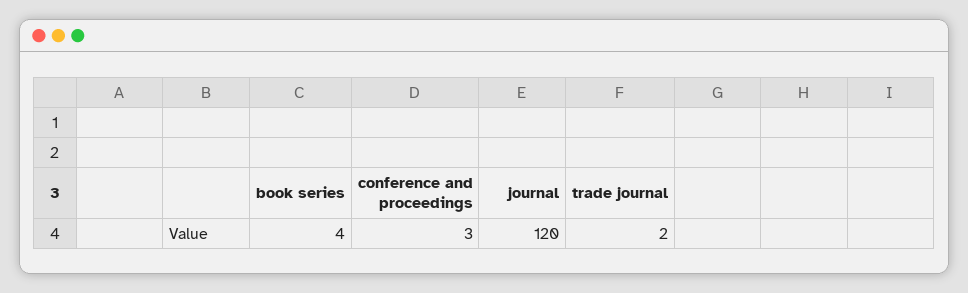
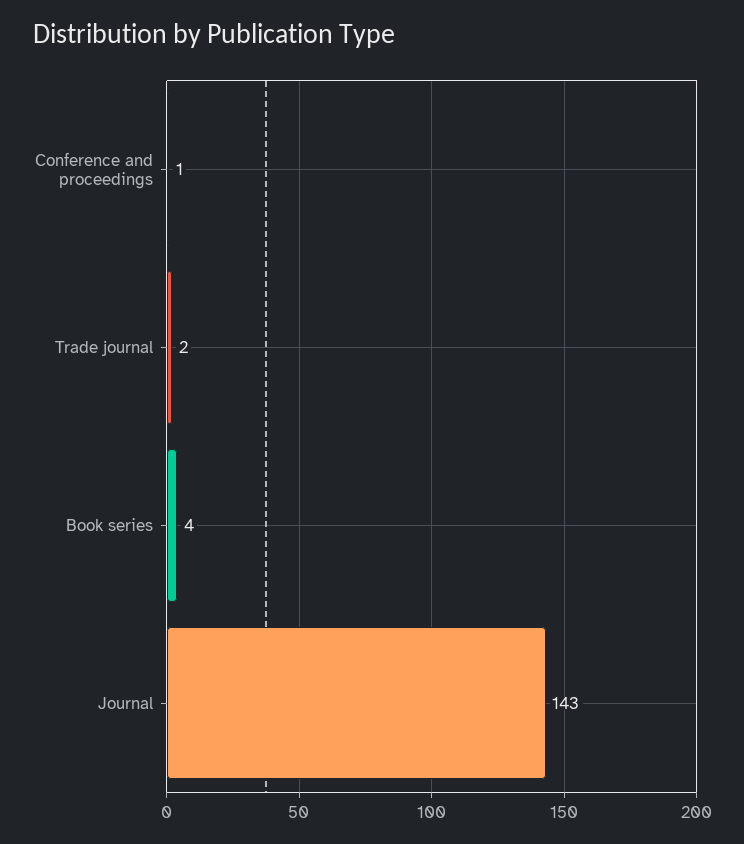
conference and proceedings: 3 -> 1
journal: 120 -> 143

